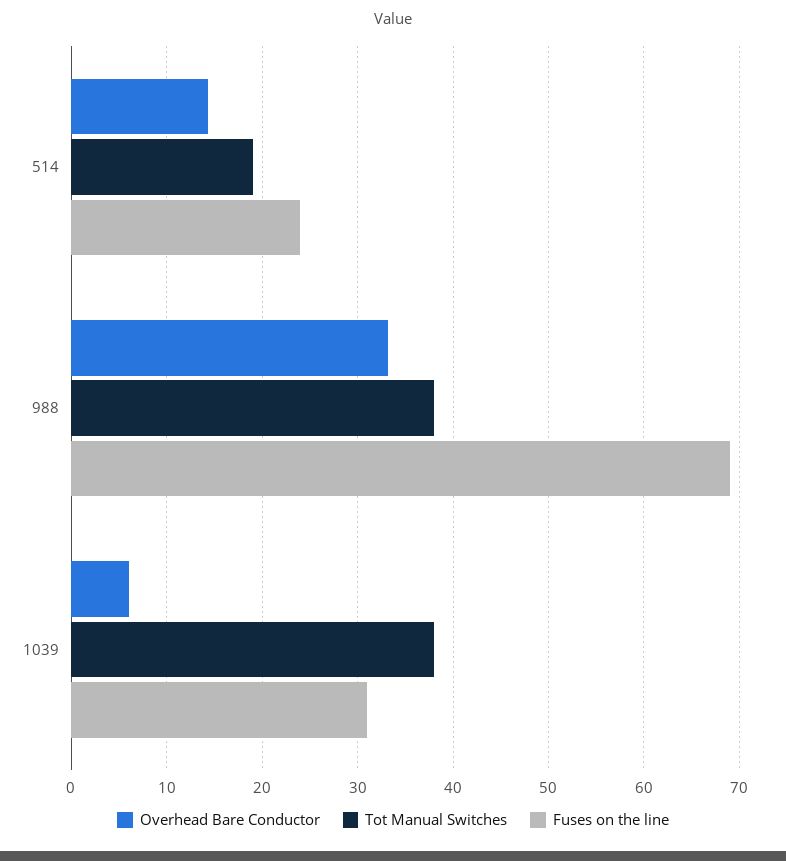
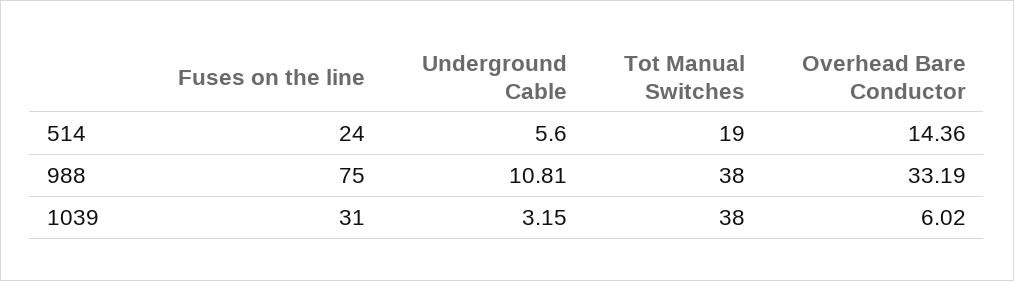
Fuses on the line, 988: 69 -> 75
Underground Cable, 514: none -> 5.6
Underground Cable, 988: none -> 10.81
Underground Cable, 1039: none -> 3.15

